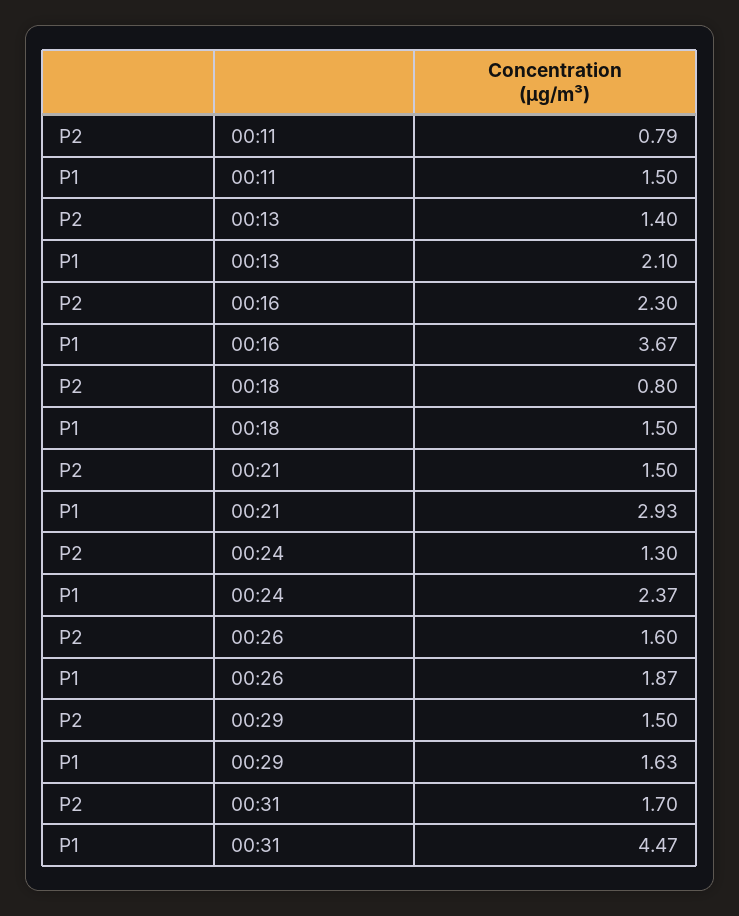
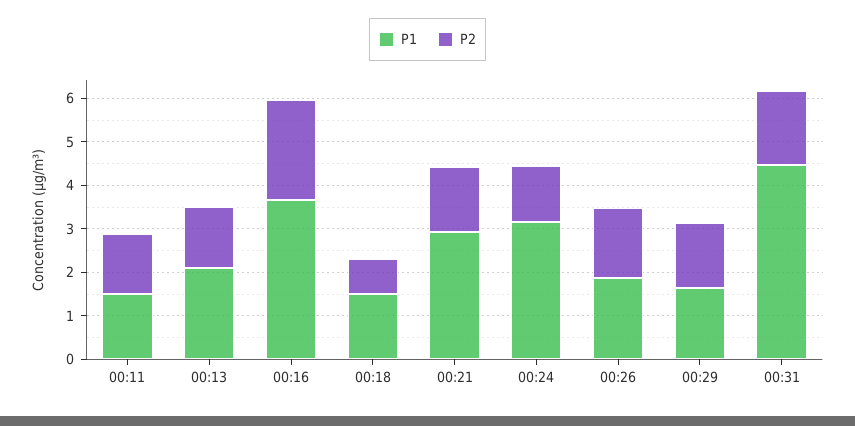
P2, 00:11: 0.79 -> 1.4
P1, 00:24: 2.37 -> 3.2

